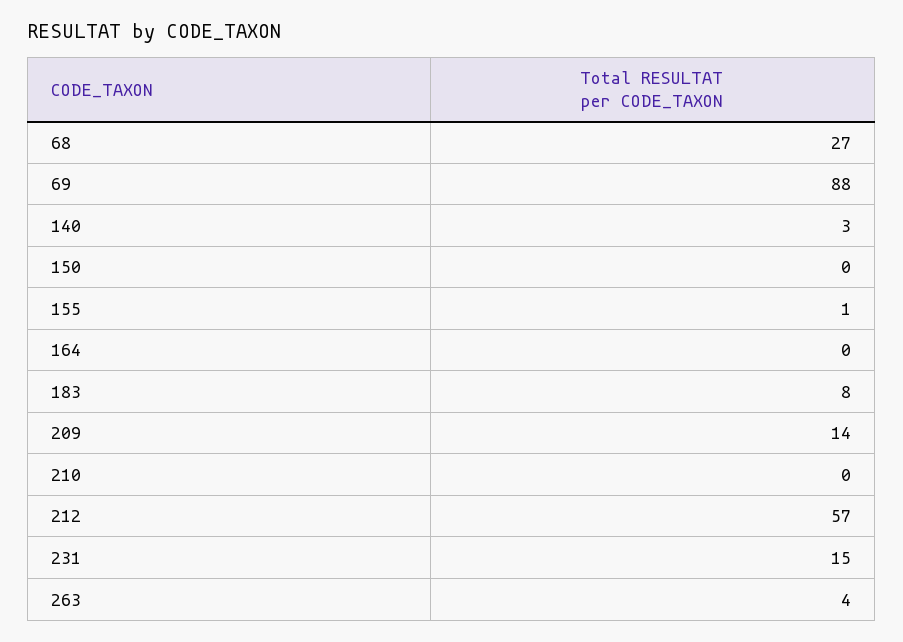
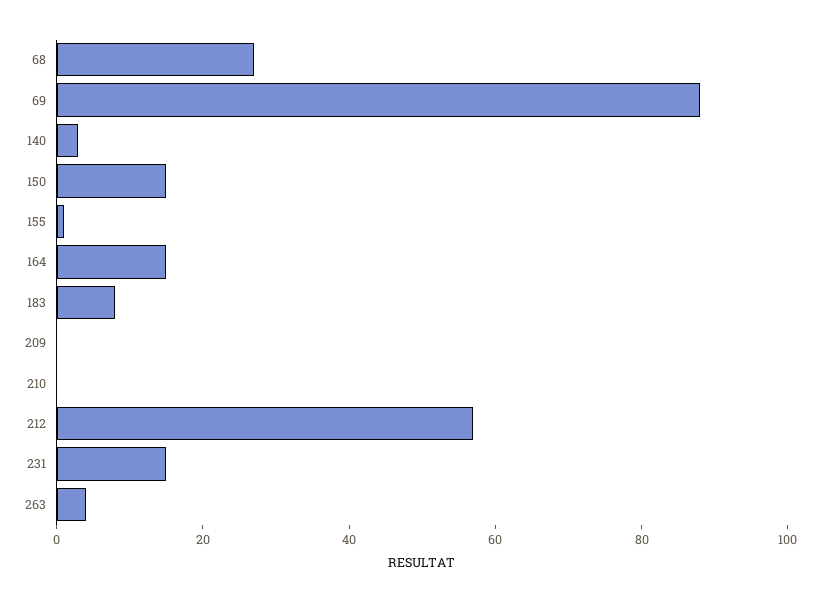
150: 0 -> 15
164: 0 -> 15
209: 14 -> 0

